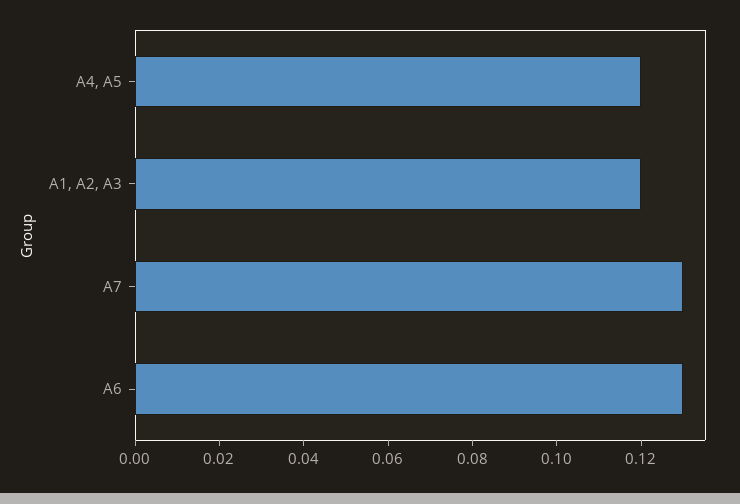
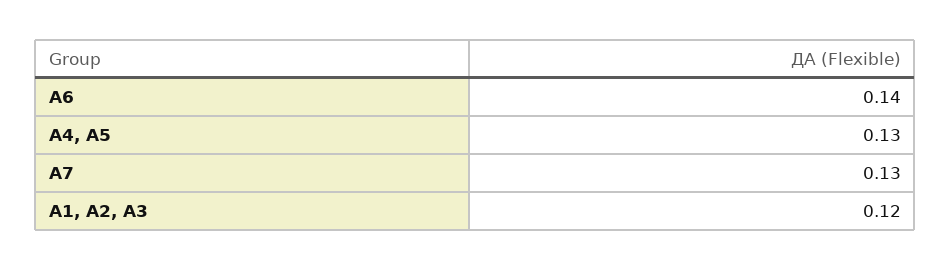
А4, А5: 0.12 -> 0.13
А6: 0.13 -> 0.14

